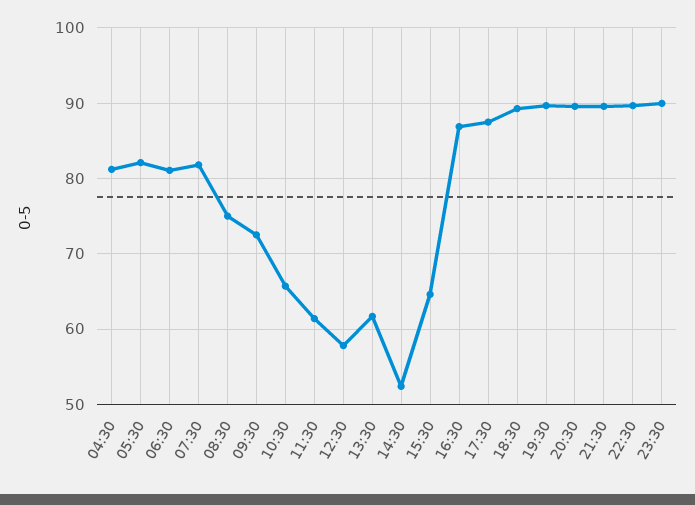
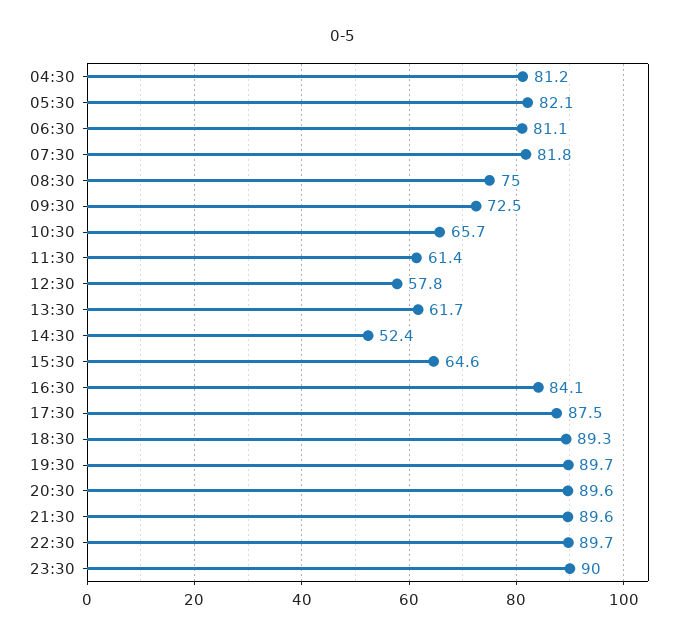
16:30: 87 -> 84.1

